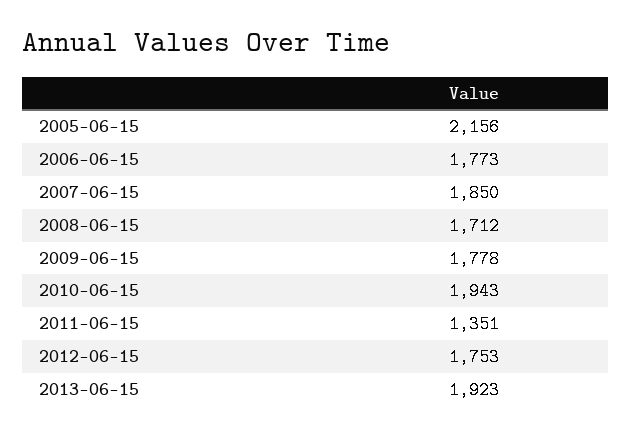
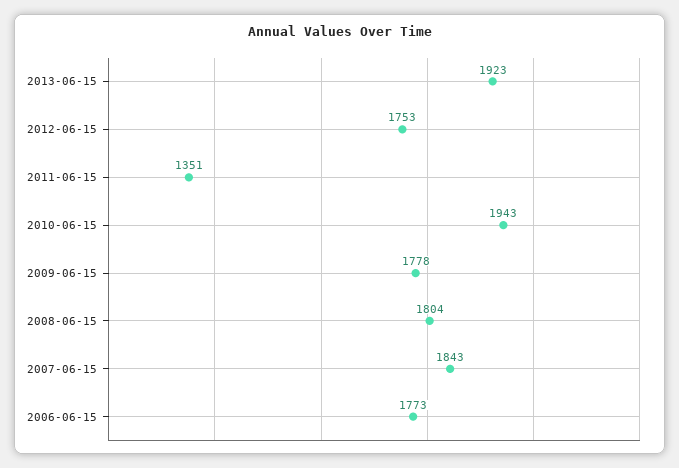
2005-06-15: 2156 -> none
2007-06-15: 1850 -> 1843
2008-06-15: 1712 -> 1804

